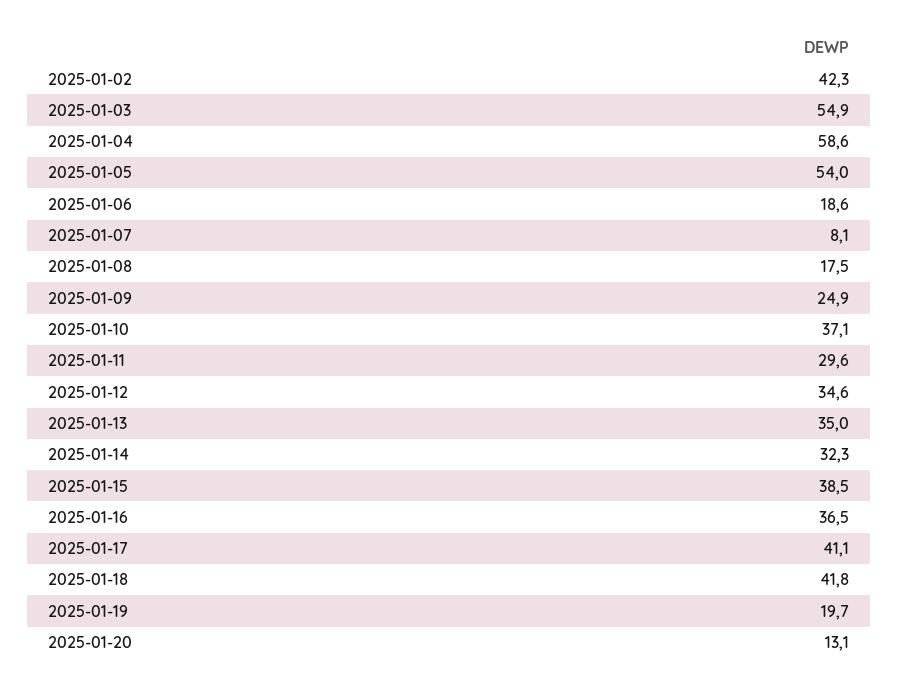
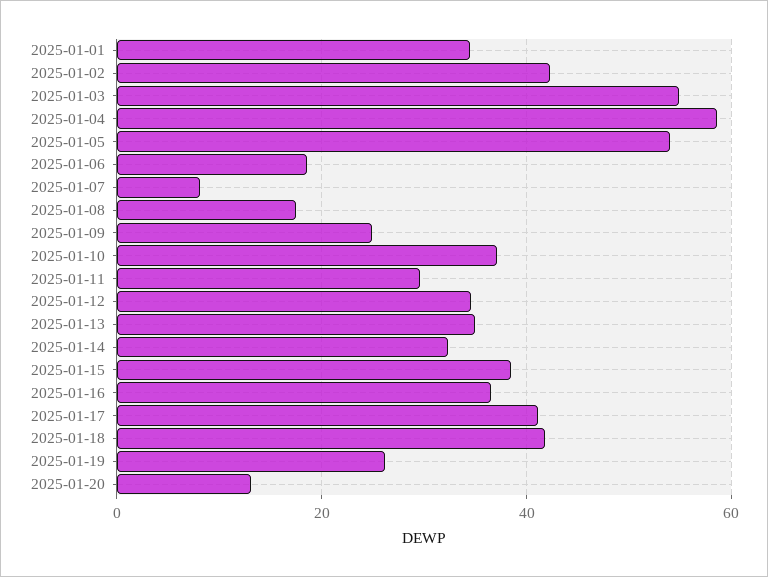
2025-01-19: 19.7 -> 26
2025-01-01: none -> 34

